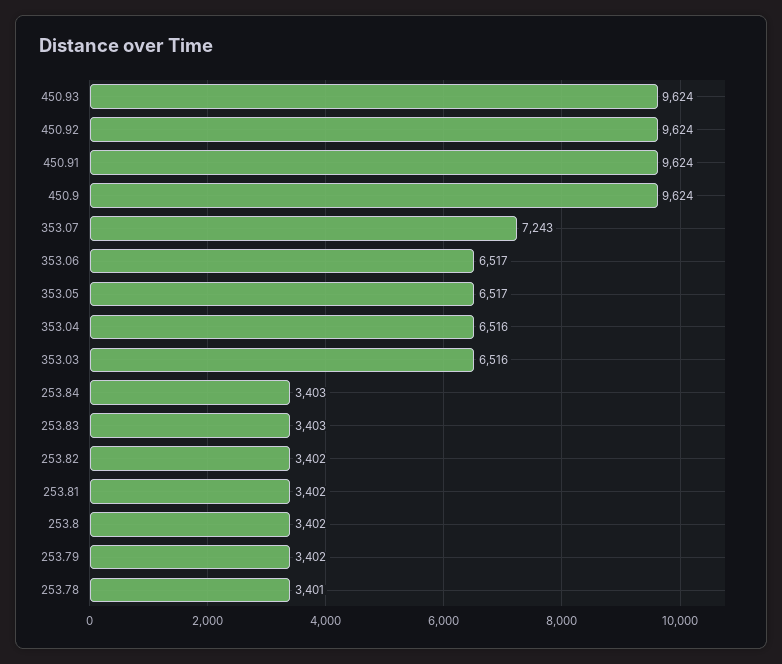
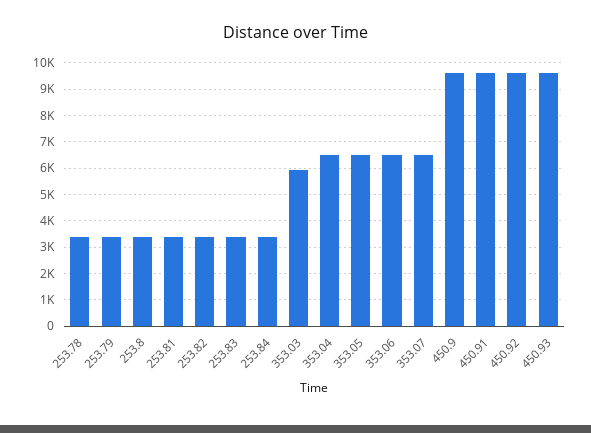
353.07: 7243 -> 6500
353.03: 6516 -> 6000

